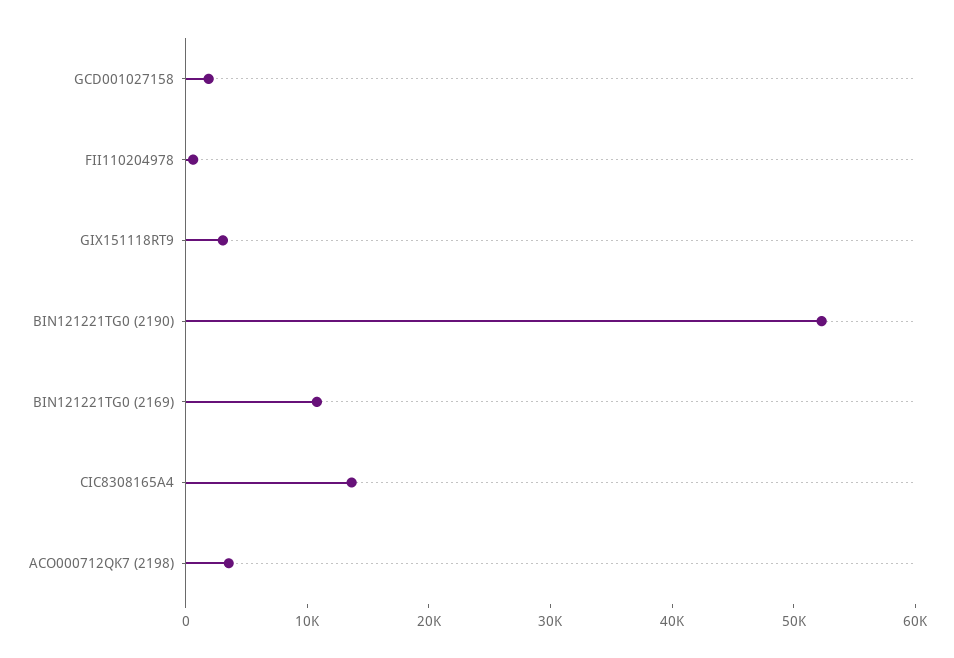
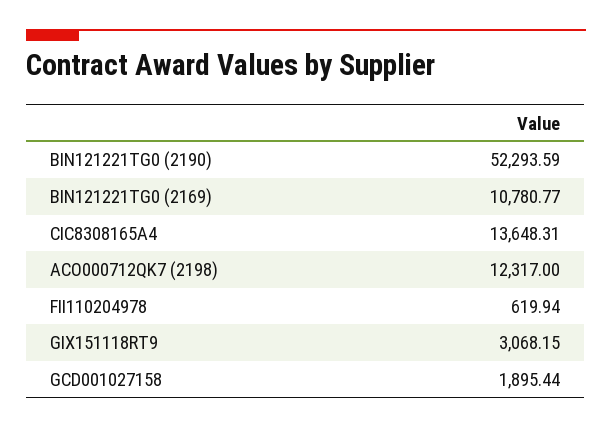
ACO000712QK7 (2198): 4000 -> 12317

